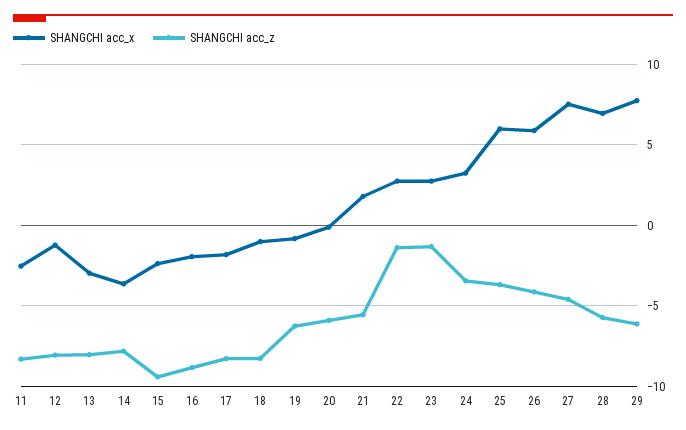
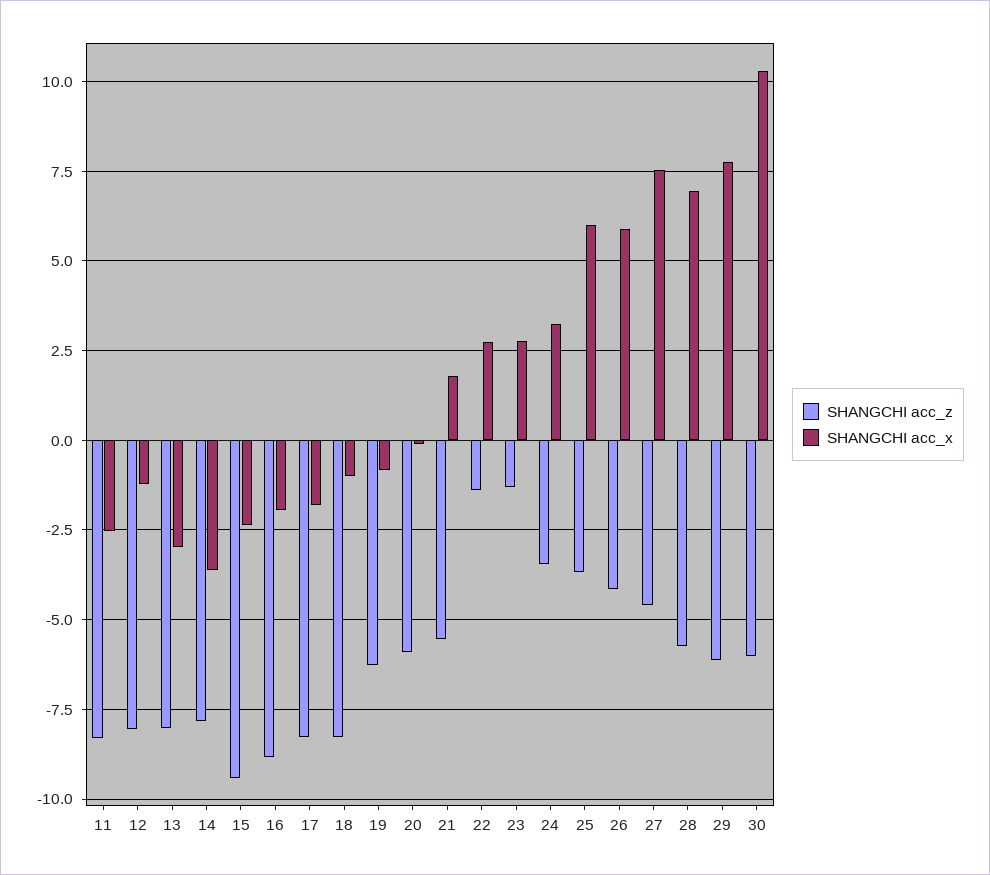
SHANGCHI acc_z, 30: none -> -6
SHANGCHI acc_x, 30: none -> 10.25

